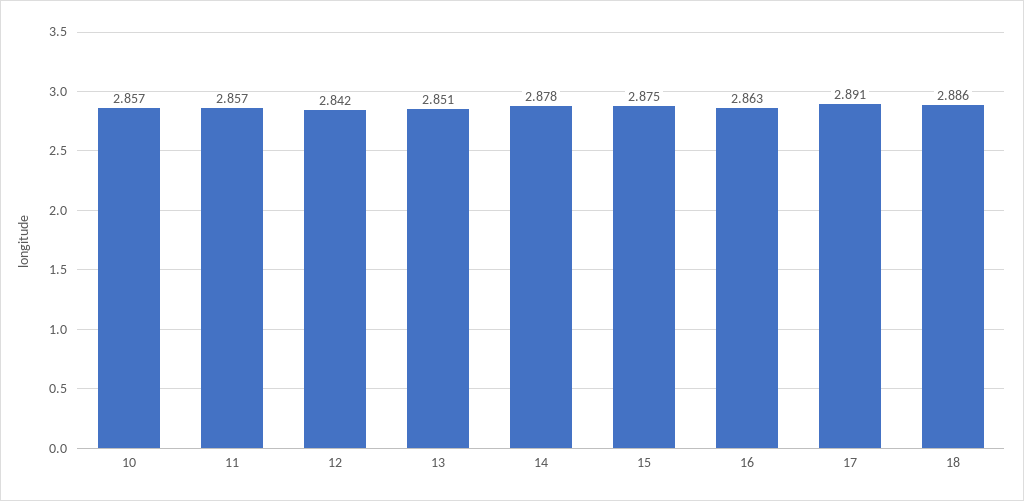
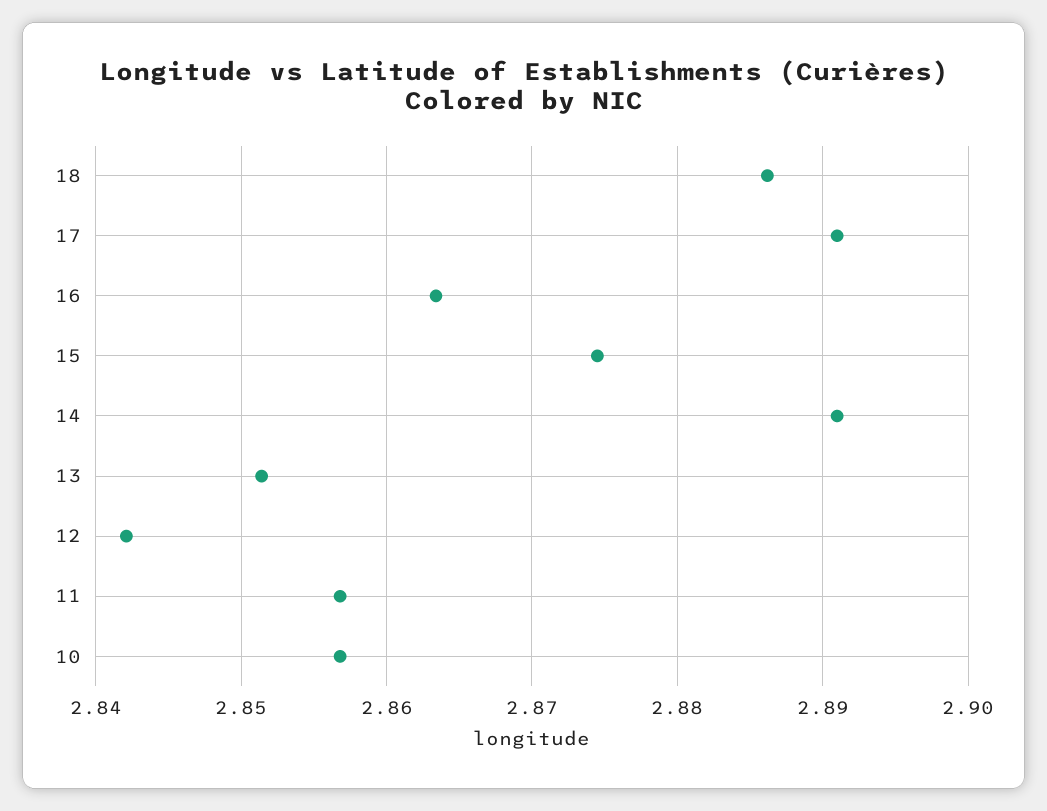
14: 2.878 -> 2.891

